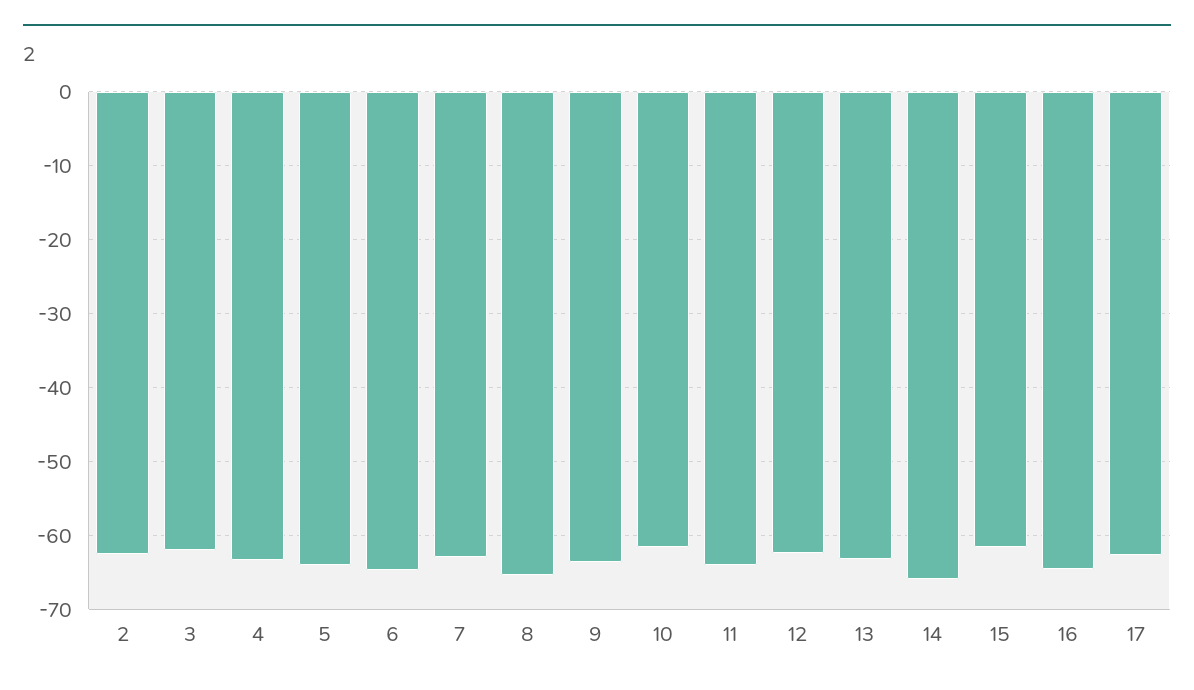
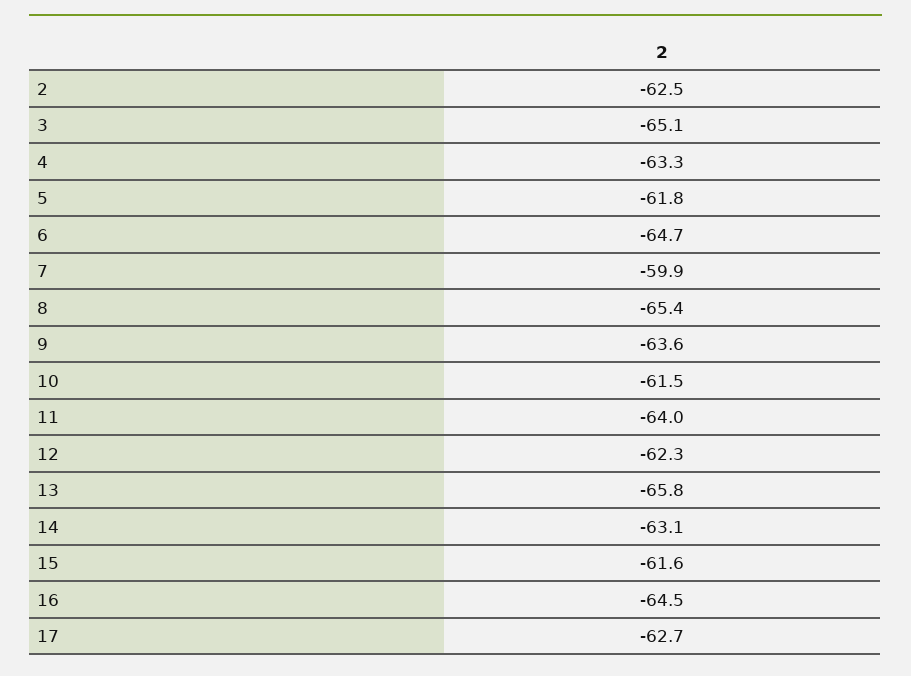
3: -62 -> -65.1
5: -64 -> -61.8
7: -63 -> -59.9
13: -63 -> -65.8
14: -66 -> -63.1

